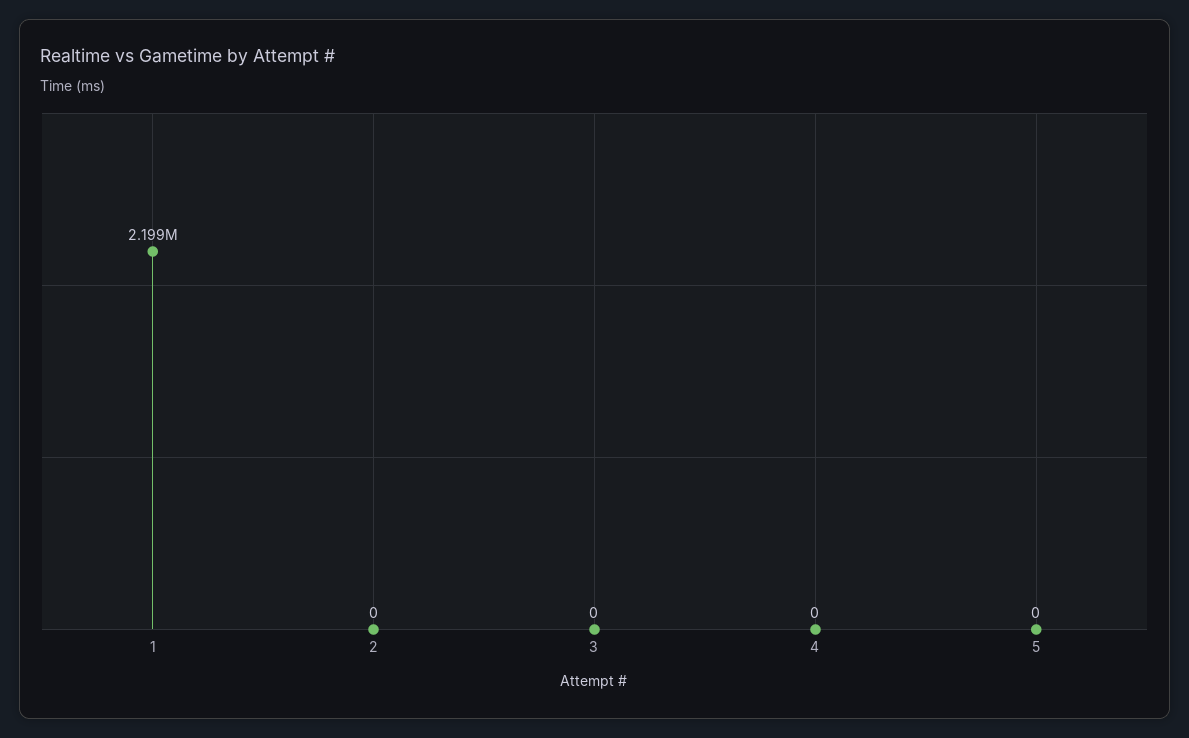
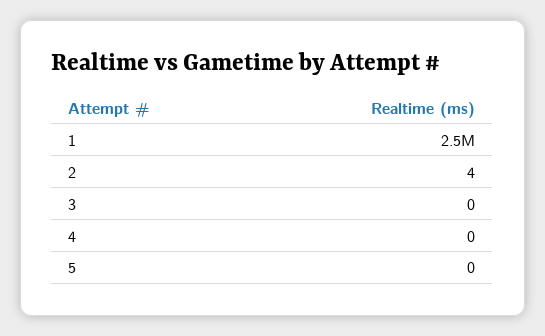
1: 2199000 -> 2500000
2: 0 -> 4

